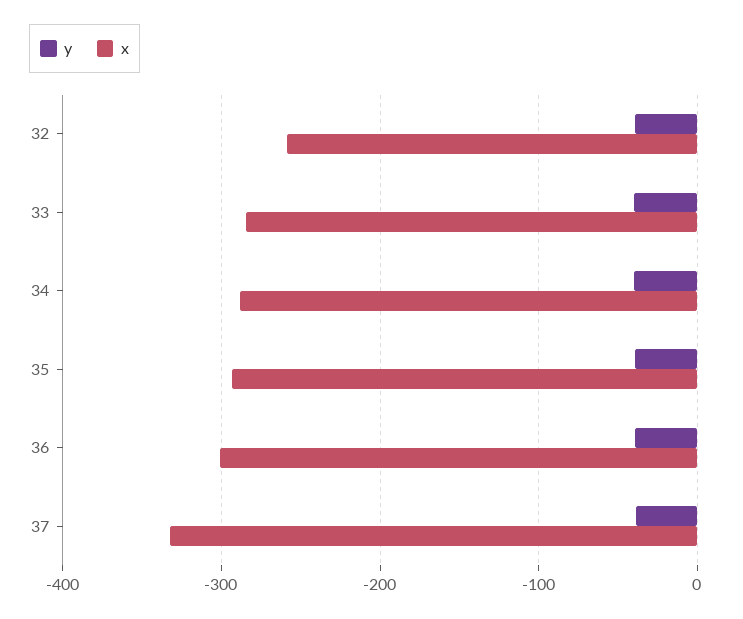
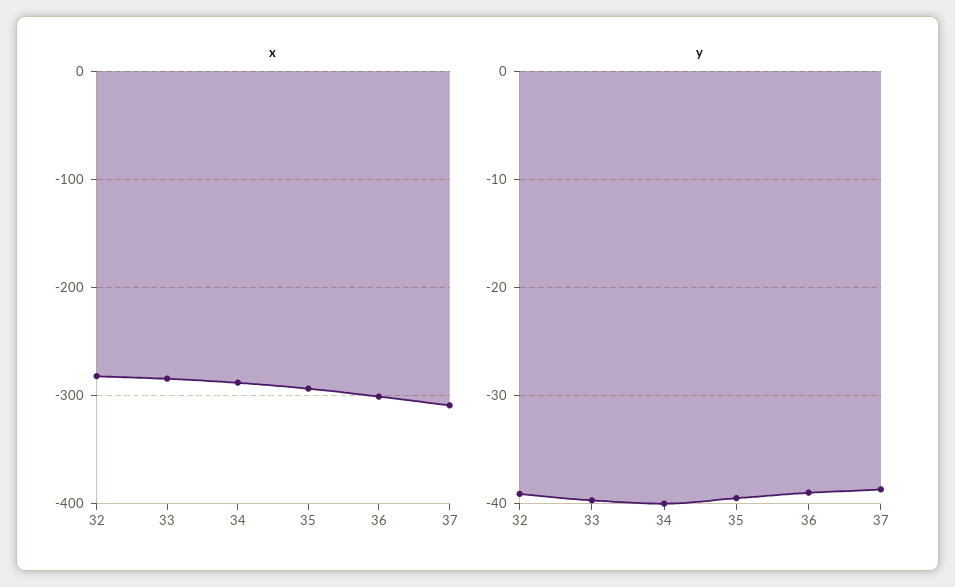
x, 32: -260 -> -280
x, 37: -330 -> -310

